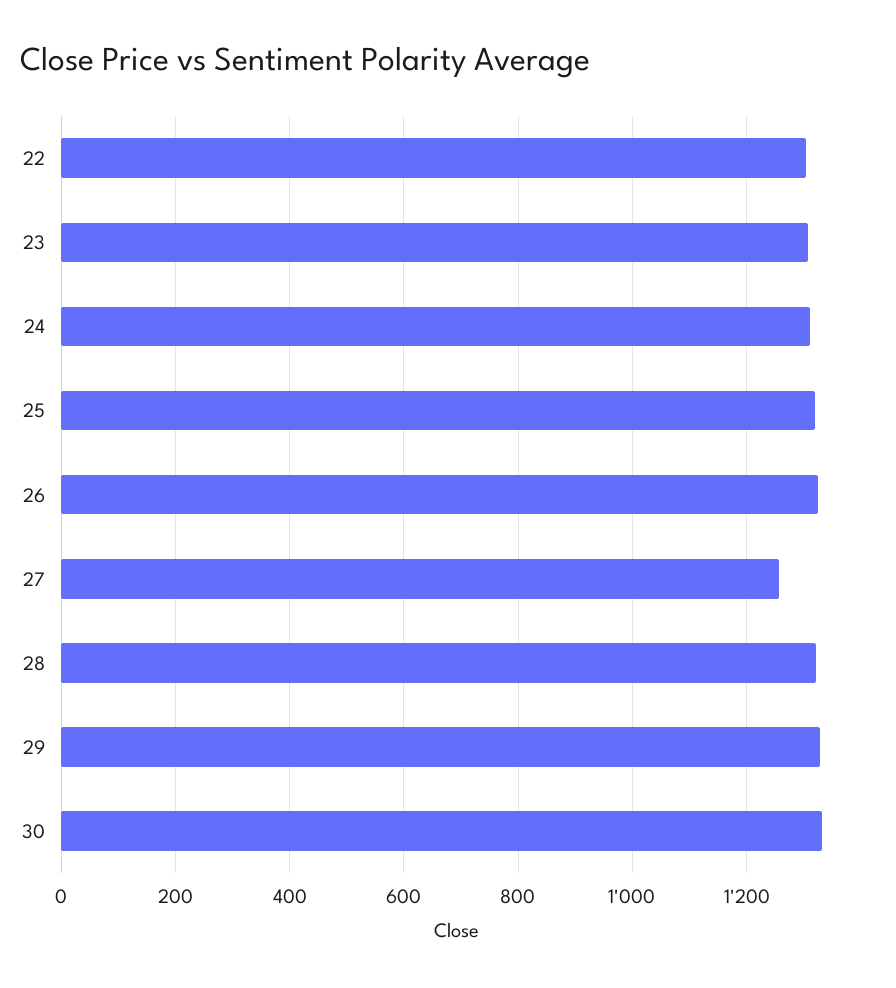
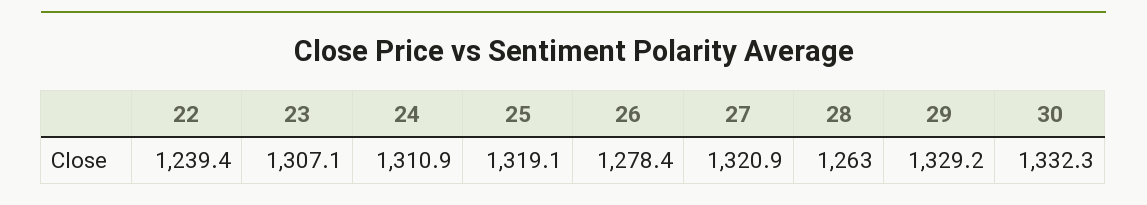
22: 1300 -> 1239.4
26: 1320 -> 1278.4
27: 1260 -> 1320.9
28: 1320 -> 1263

